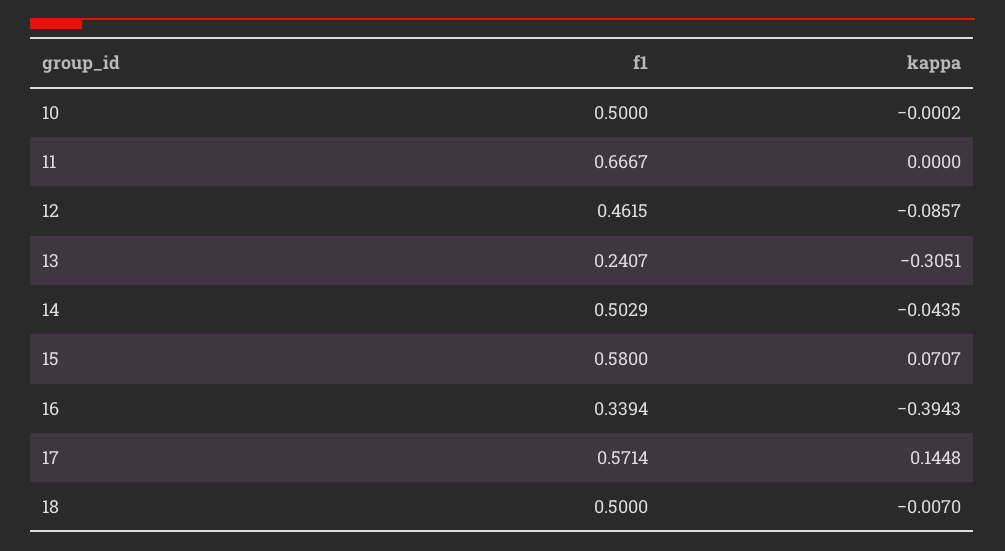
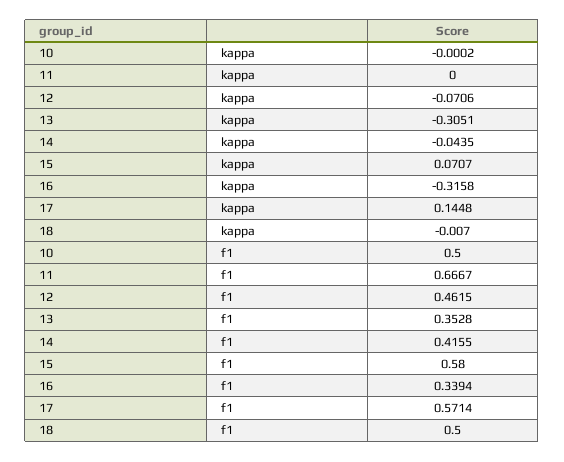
kappa, 12: -0.0857 -> -0.0706
f1, 13: 0.2407 -> 0.3528
f1, 14: 0.5029 -> 0.4155
kappa, 16: -0.3943 -> -0.3158

